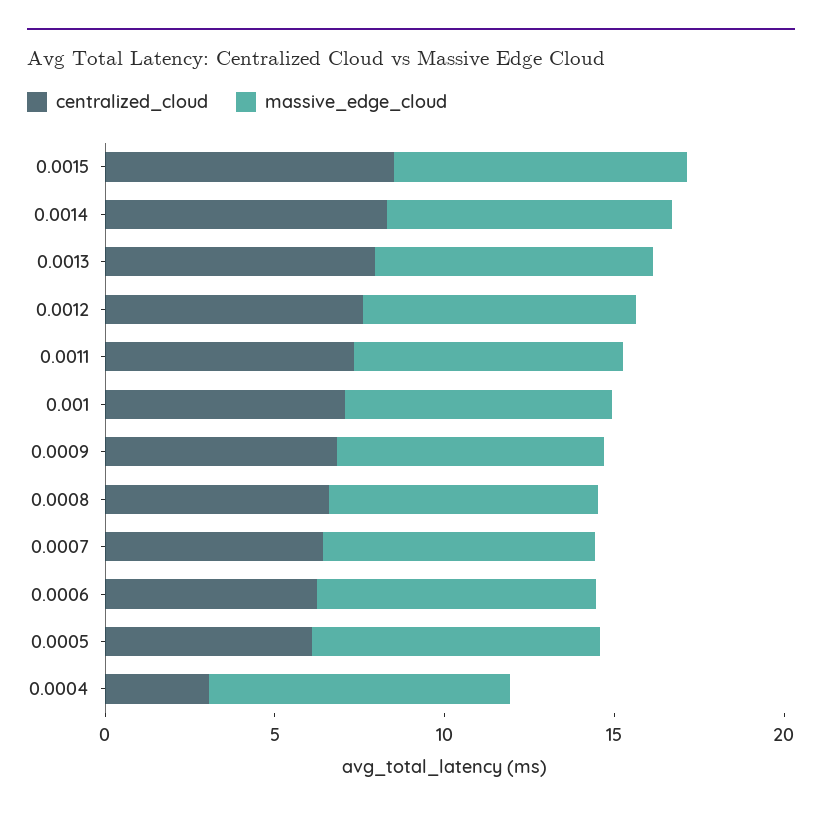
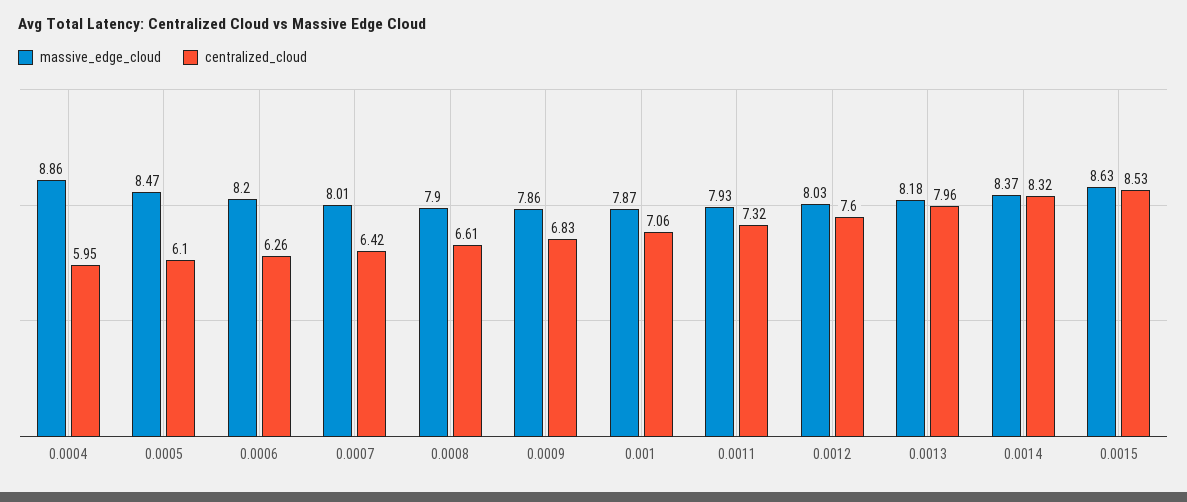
centralized_cloud, 0.0004: 3 -> 5.95

